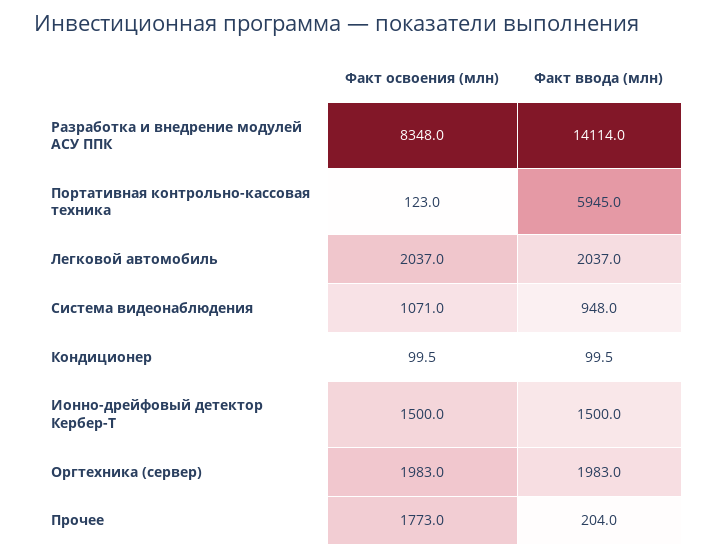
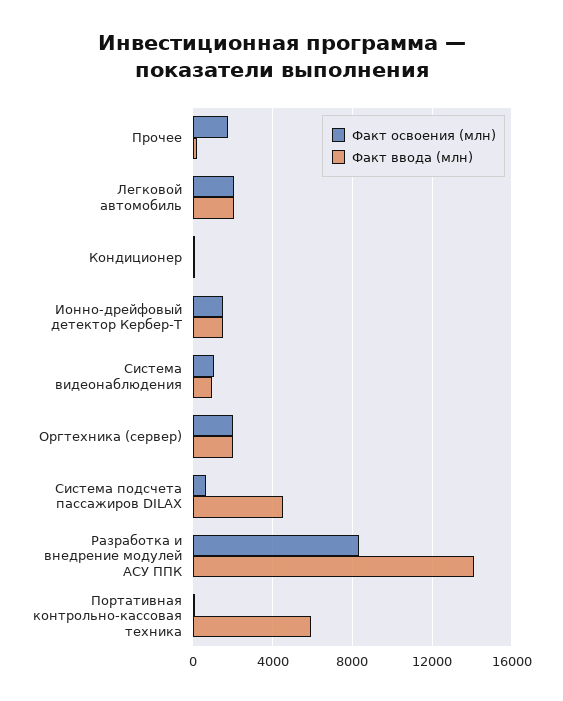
Факт освоения (млн), Система подсчета пассажиров DILAX: none -> 500
Факт ввода (млн), Система подсчета пассажиров DILAX: none -> 4500

